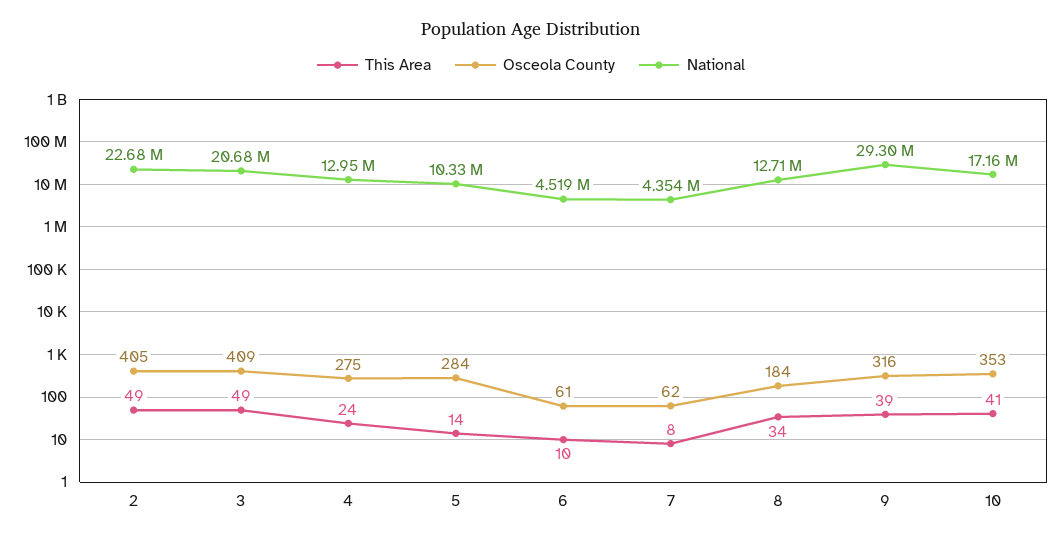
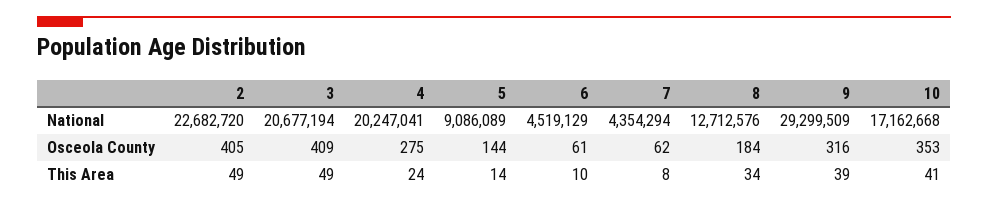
National, 4: 12950000 -> 20247041
Osceola County, 5: 284 -> 144
National, 5: 10330000 -> 9086089

